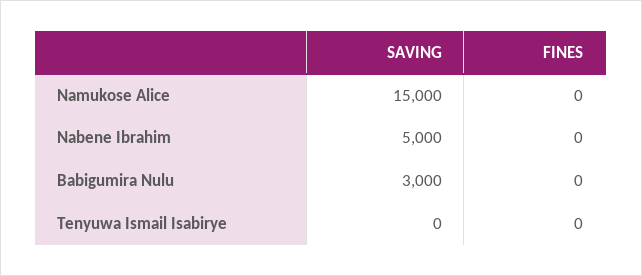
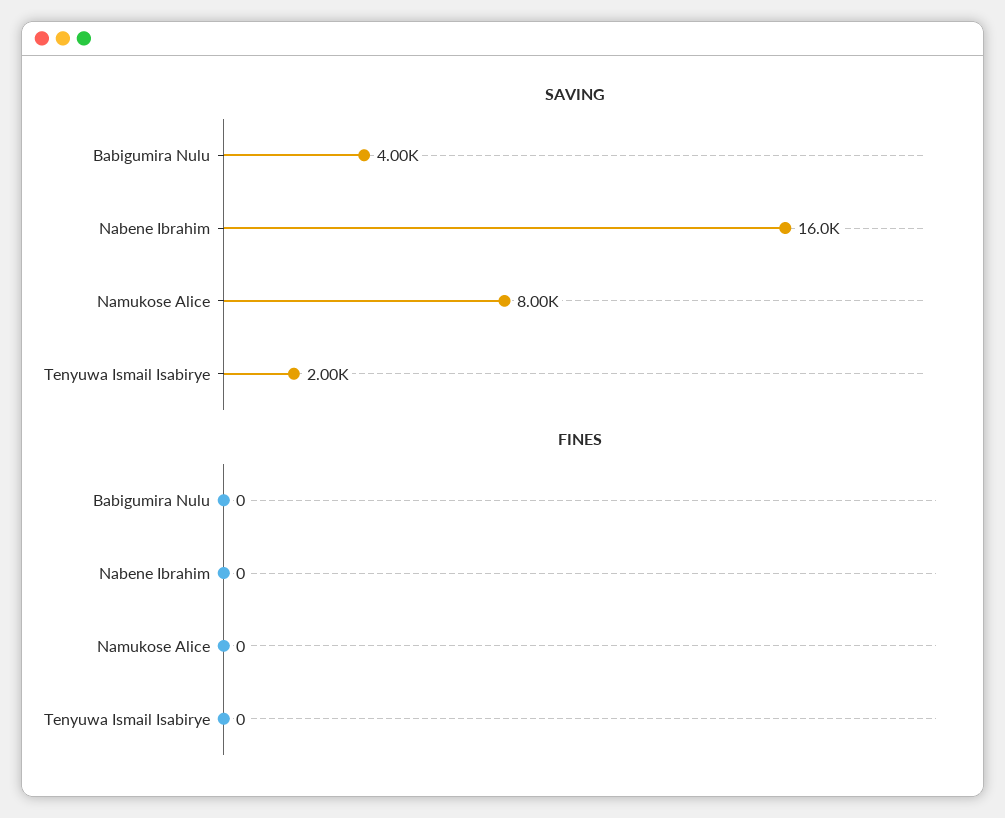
SAVING, Namukose Alice: 15000 -> 8000
SAVING, Nabene Ibrahim: 5000 -> 16000
SAVING, Babigumira Nulu: 3000 -> 4000
SAVING, Tenyuwa Ismail Isabirye: 0 -> 2000

